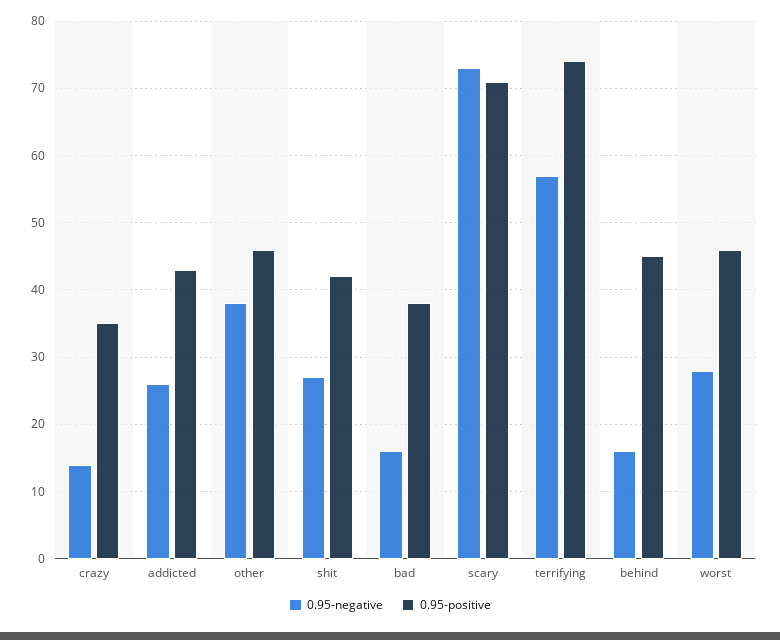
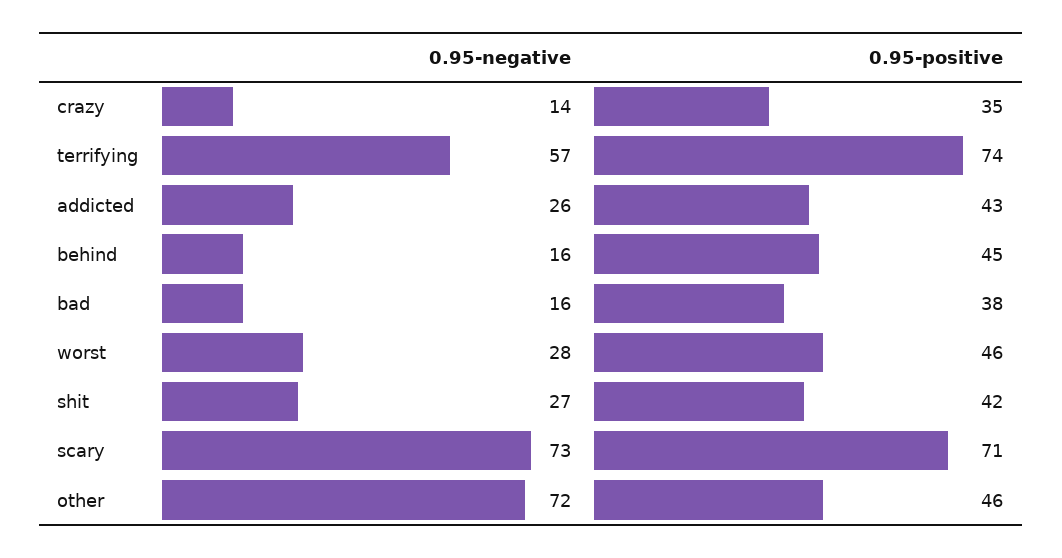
0.95-negative, other: 38 -> 72

